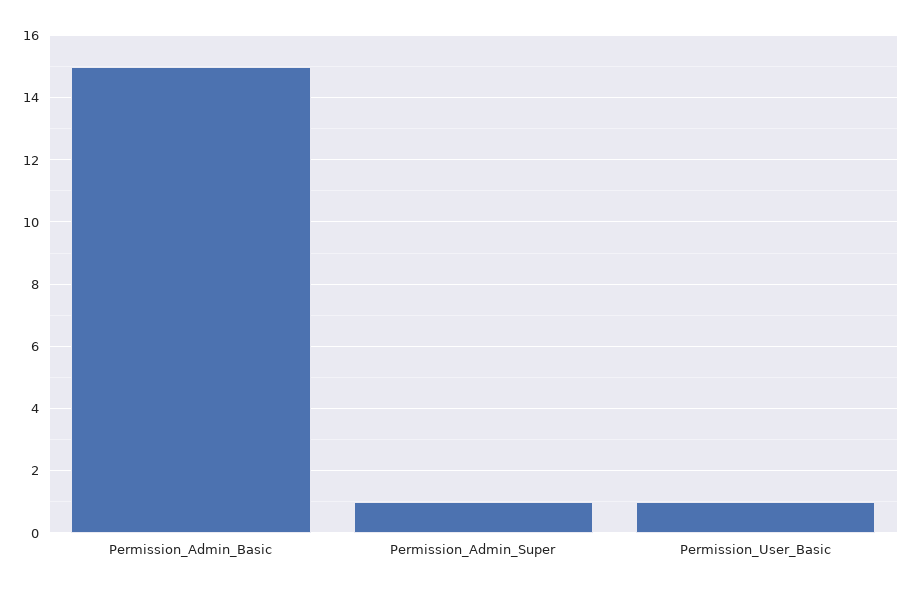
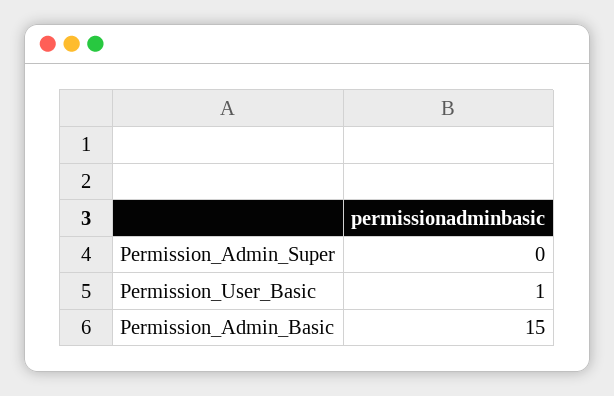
Permission_Admin_Super: 1 -> 0

